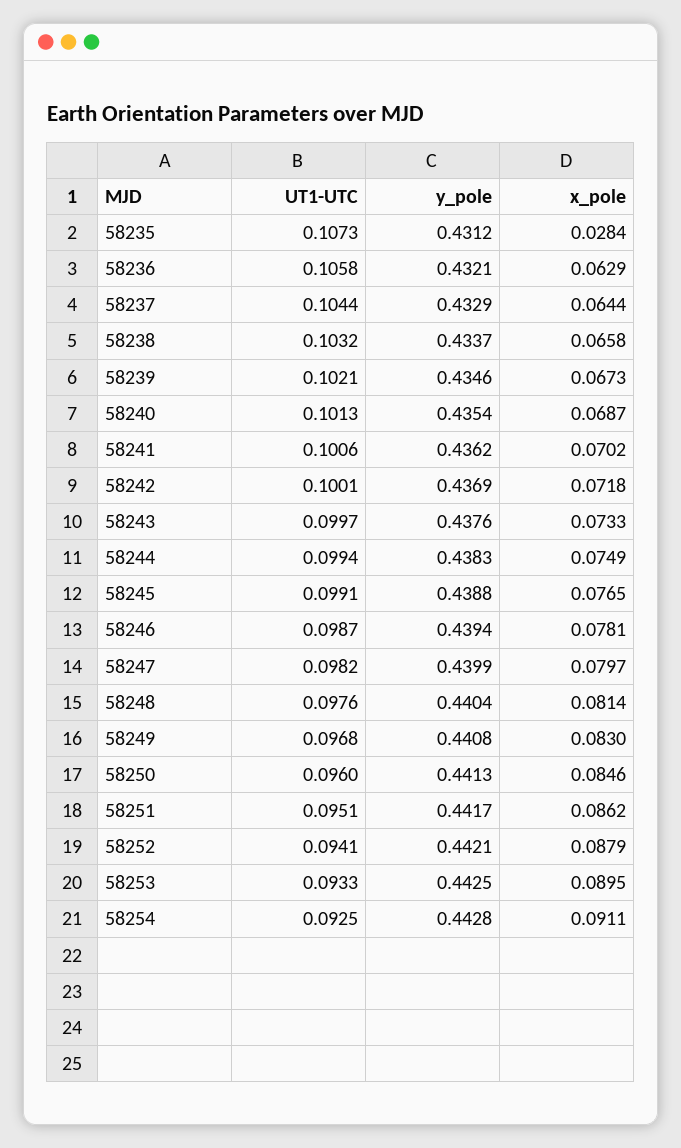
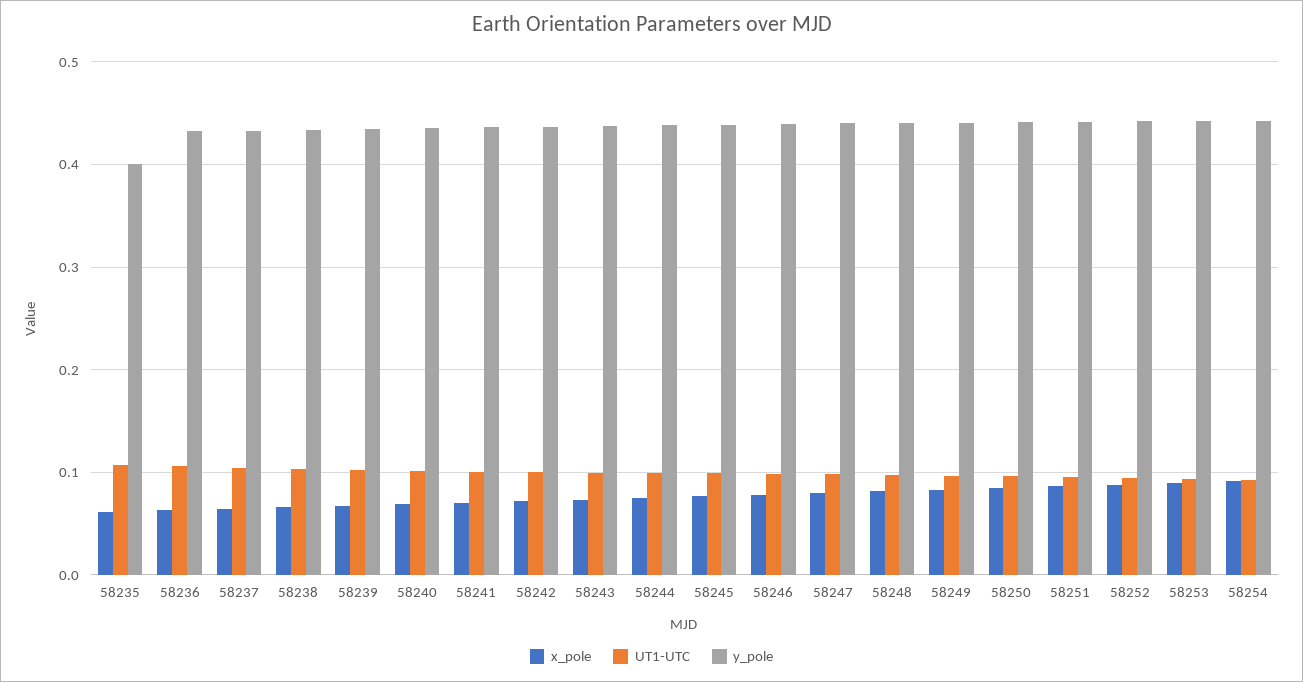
y_pole, 58235: 0.4312 -> 0.4
x_pole, 58235: 0.0284 -> 0.06

